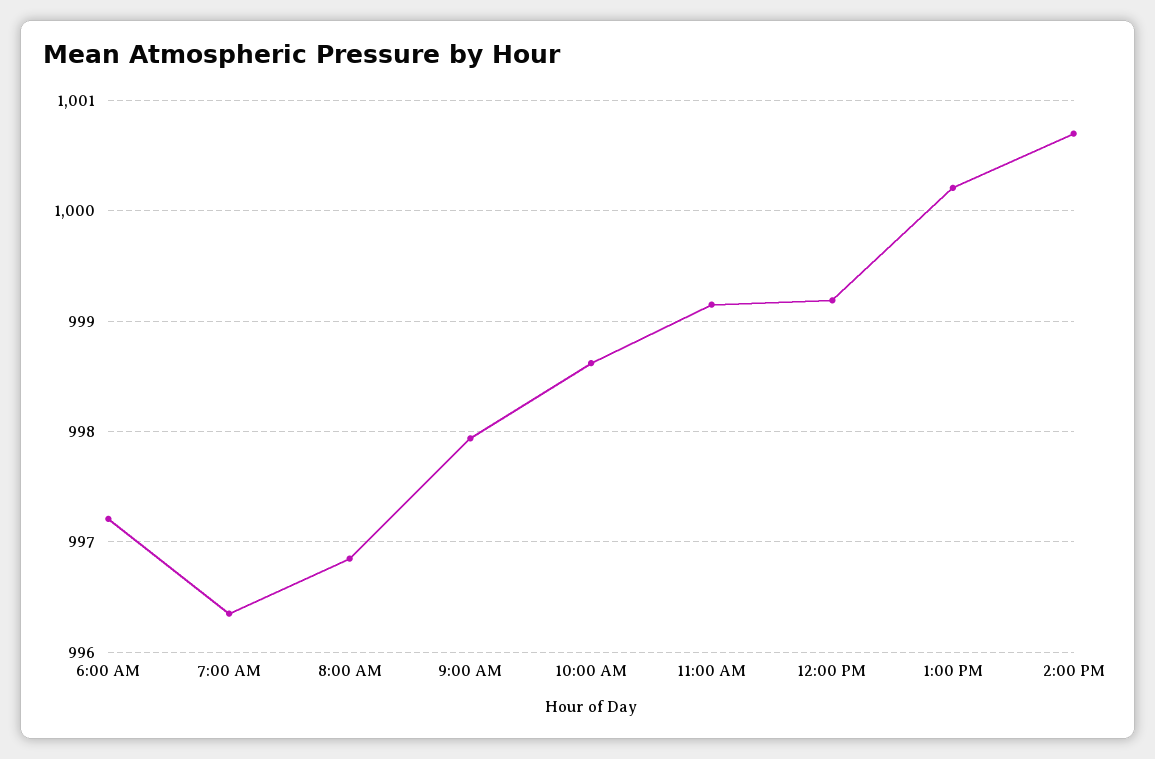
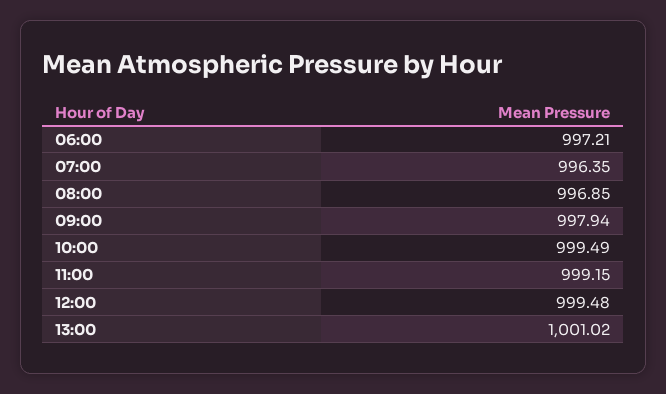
10:00 AM: 998.6 -> 999.49
12:00 PM: 999.2 -> 999.48
1:00 PM: 1000.2 -> 1001.02
2:00 PM: 1000.7 -> none

